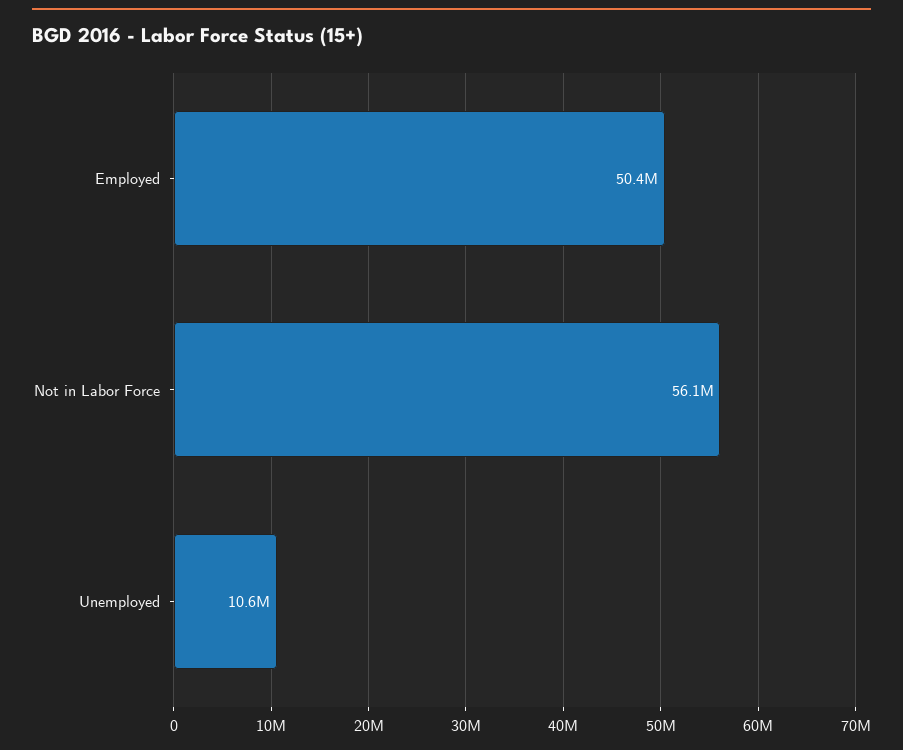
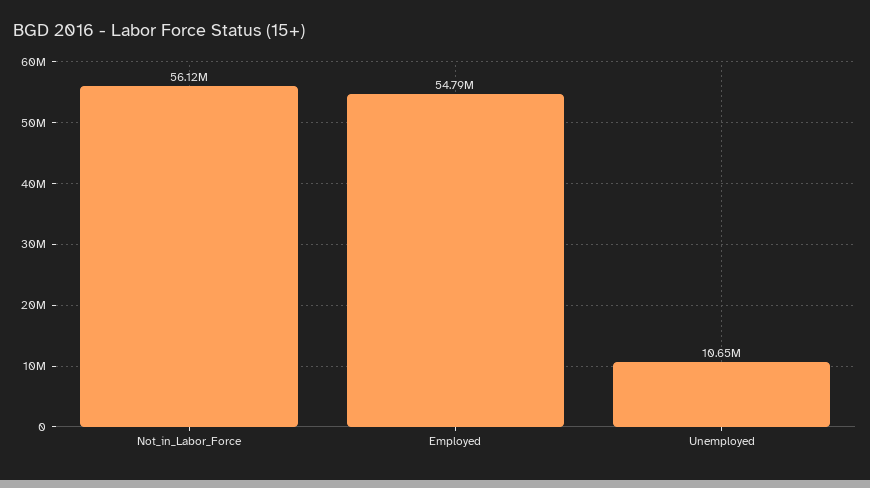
Employed: 50400000 -> 54790000

